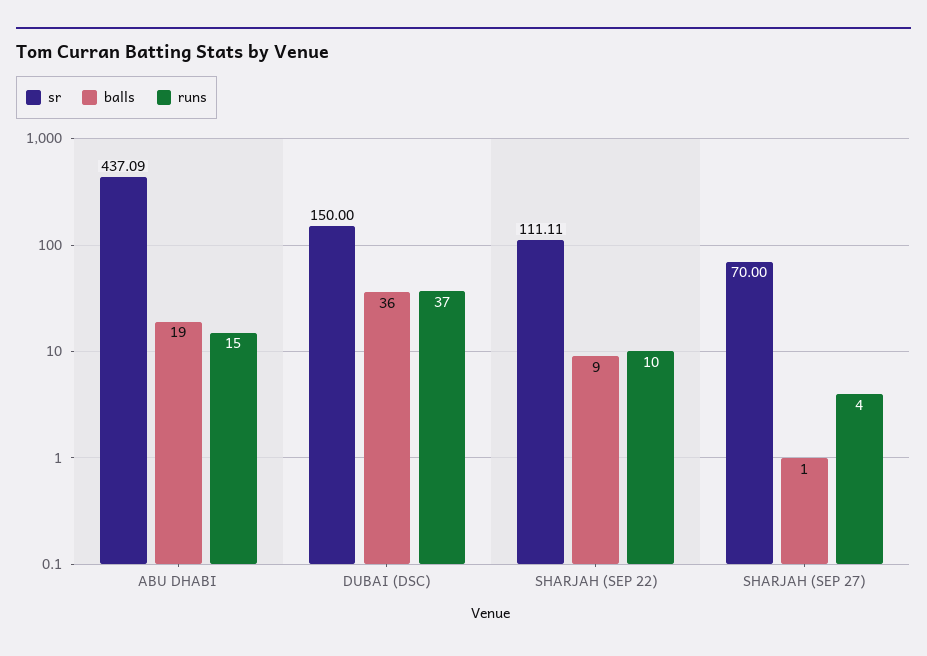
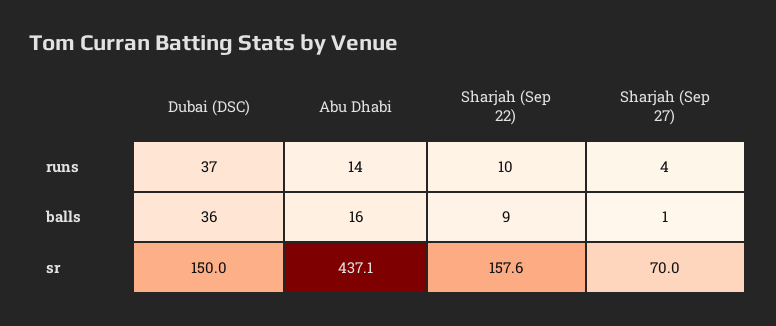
balls, ABU DHABI: 19 -> 16
runs, ABU DHABI: 15 -> 14
sr, SHARJAH (SEP 22): 111.11 -> 157.6

